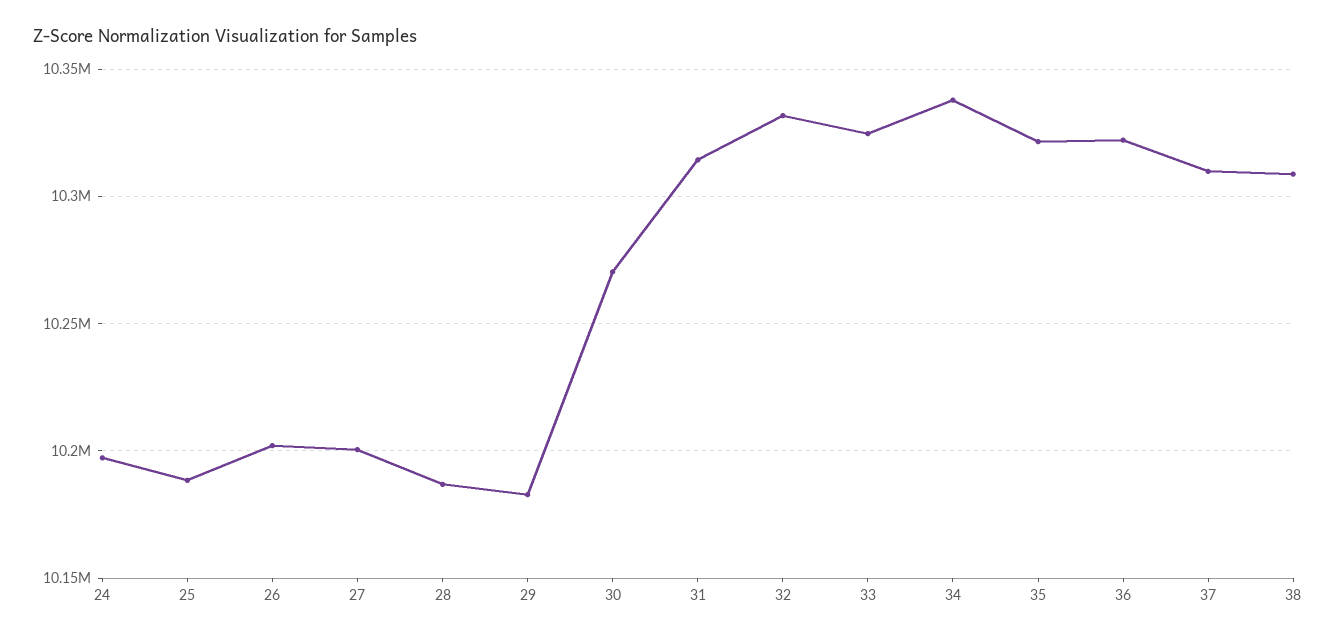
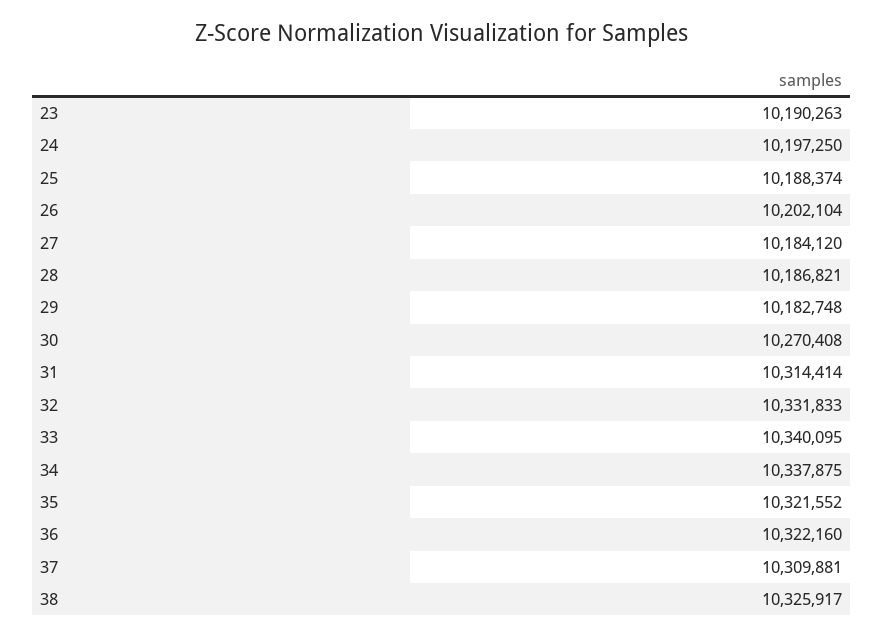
27: 10200000 -> 10184120
33: 10325000 -> 10340095
38: 10310000 -> 10325917
23: none -> 10190263

